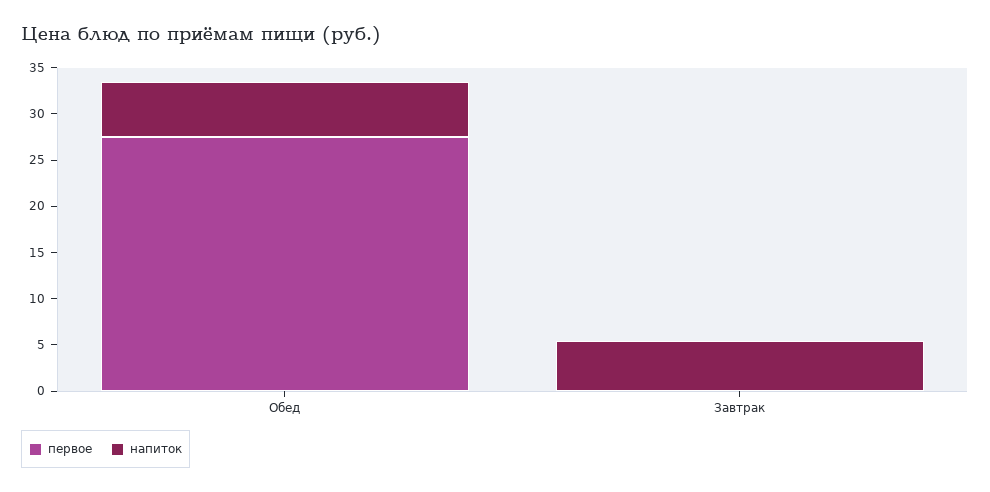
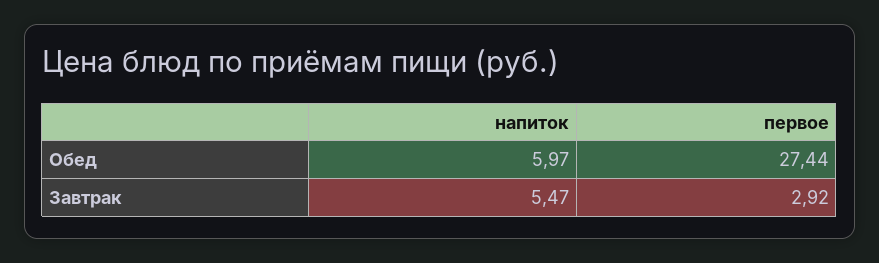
первое, Завтрак: 0 -> 2.92

